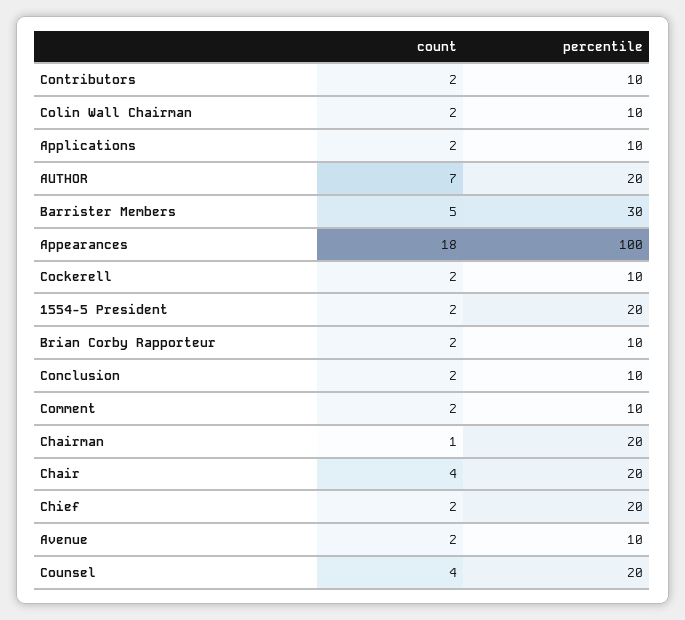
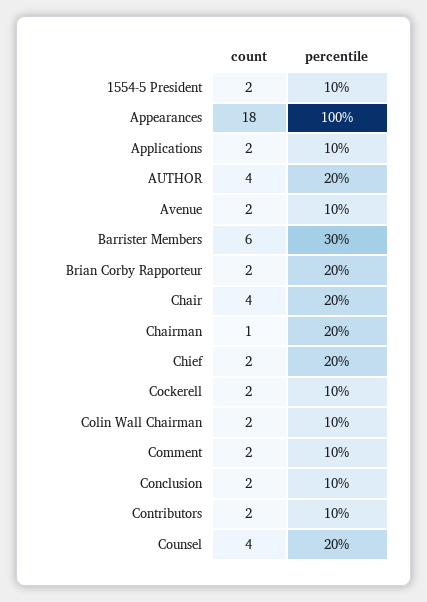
count, AUTHOR: 7 -> 4
count, Barrister Members: 5 -> 6
percentile, 1554-5 President: 20 -> 10
percentile, Brian Corby Rapporteur: 10 -> 20

